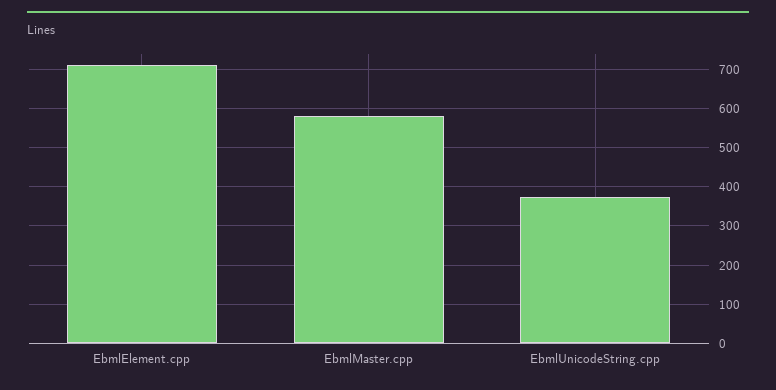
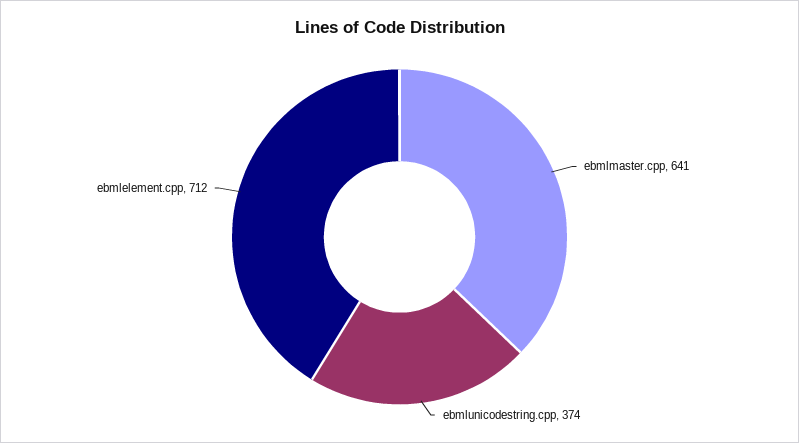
EbmlMaster.cpp: 580 -> 641

